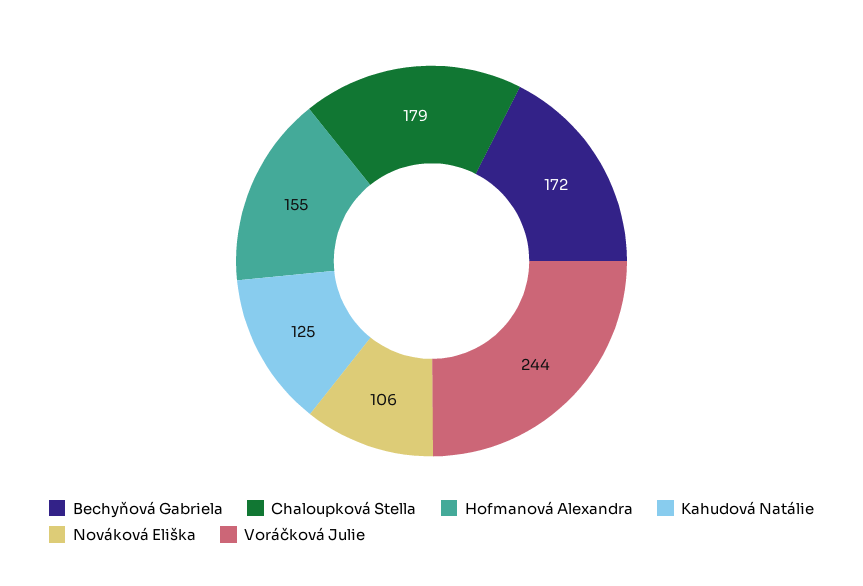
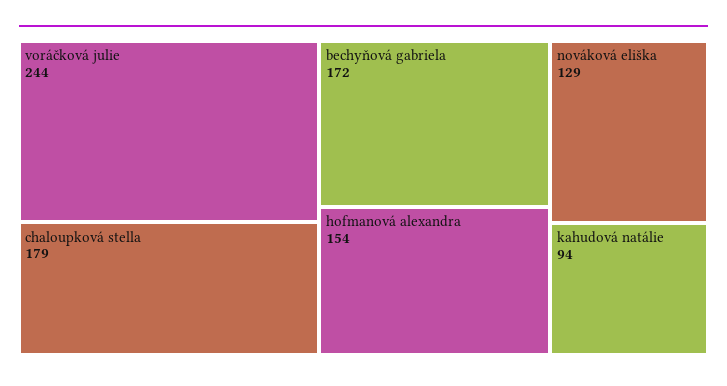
Hofmanová Alexandra: 155 -> 154
Kahudová Natálie: 125 -> 94
Nováková Eliška: 106 -> 129

